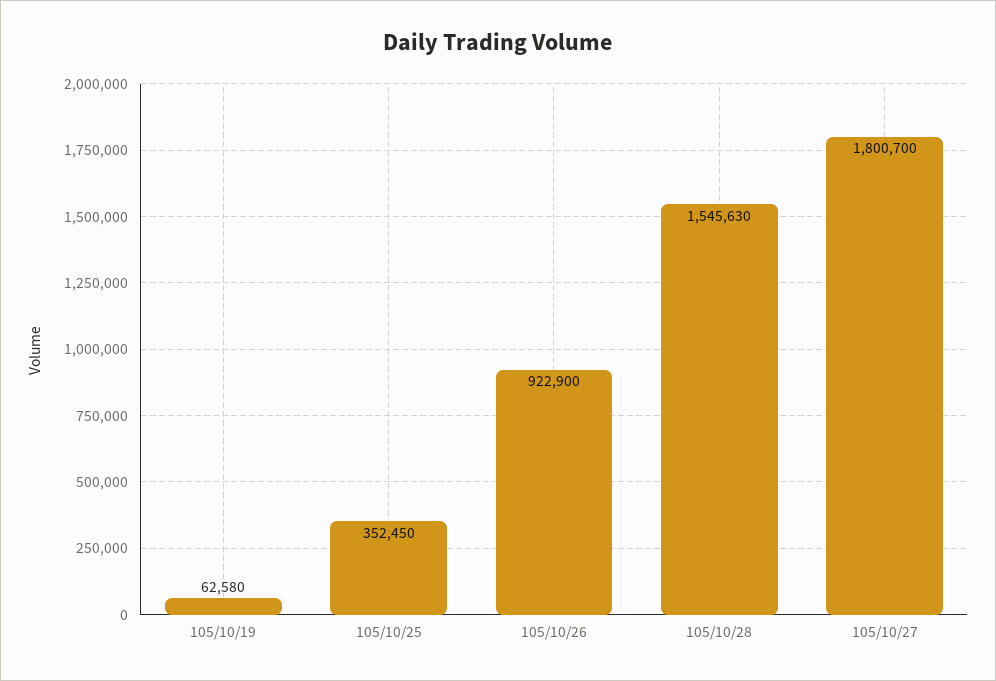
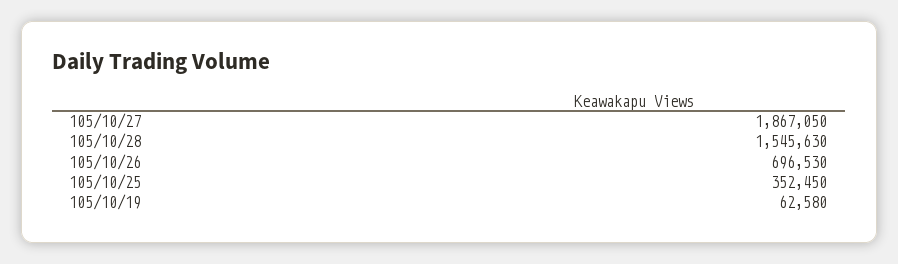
105/10/26: 922900 -> 696530
105/10/27: 1800700 -> 1867050

